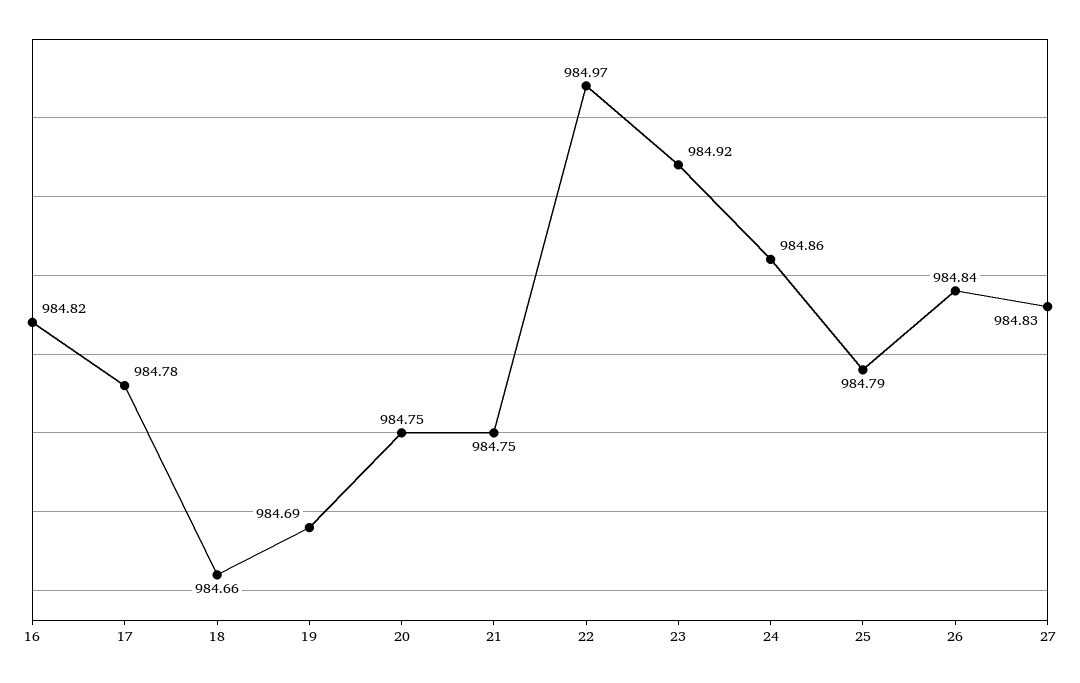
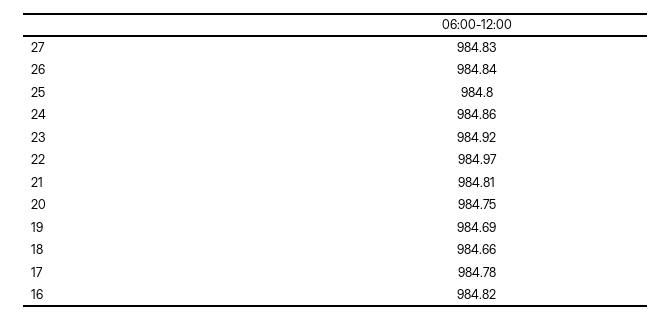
21: 984.75 -> 984.81
25: 984.79 -> 984.8

